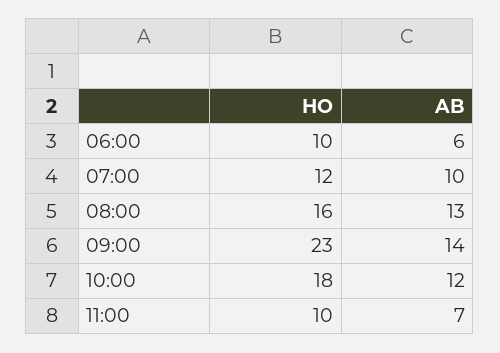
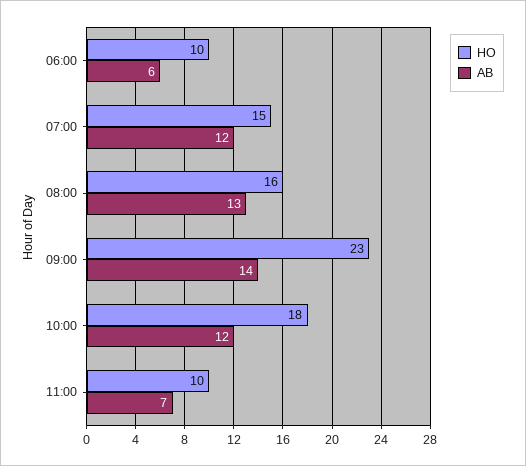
HO, 07:00: 12 -> 15
AB, 07:00: 10 -> 12

